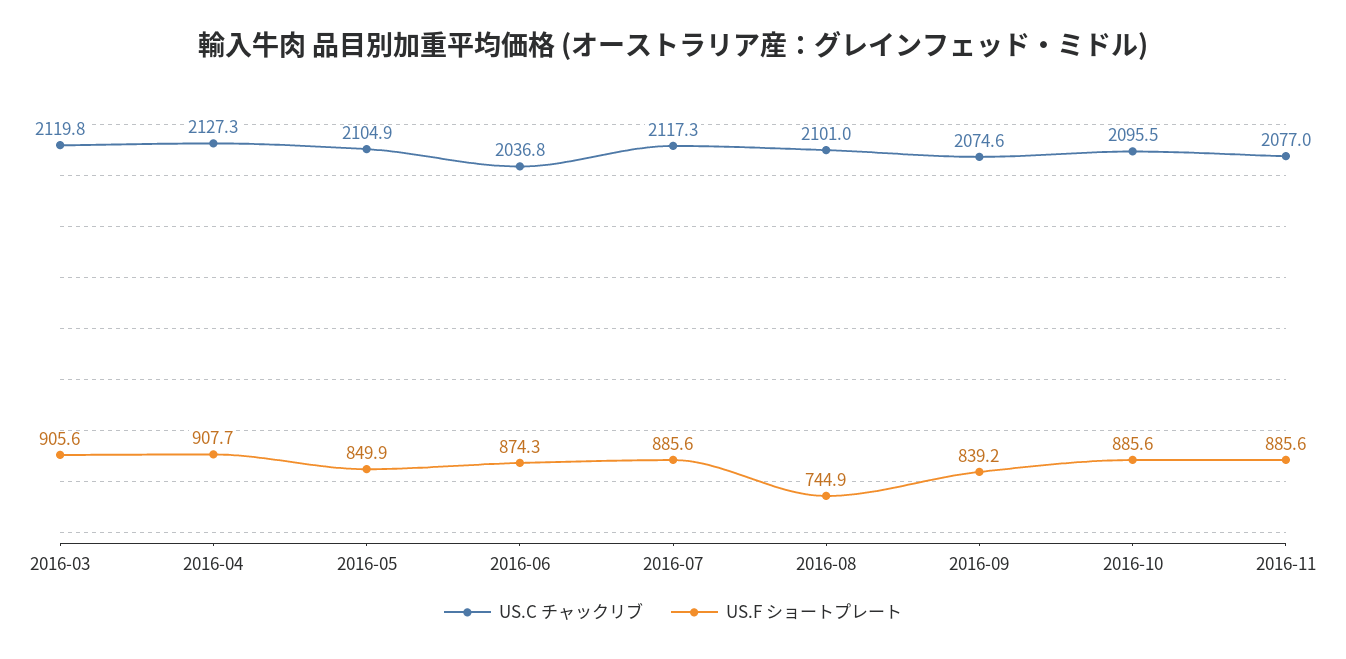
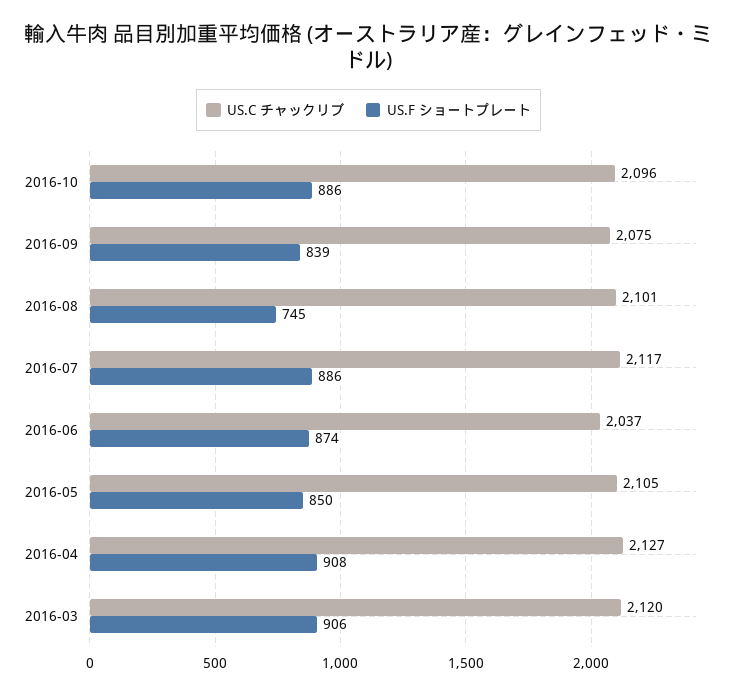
US.C チャックリブ, 2016-11: 2077 -> none
US.F ショートプレート, 2016-11: 885.6 -> none

